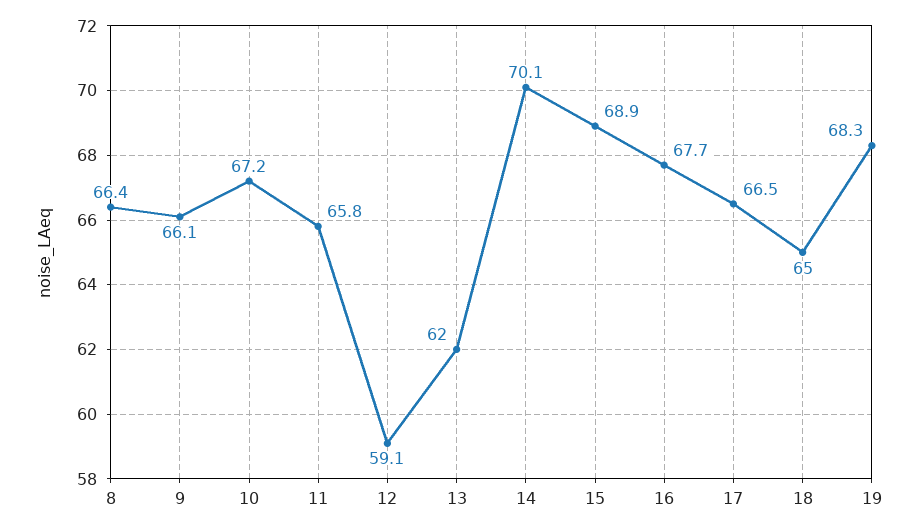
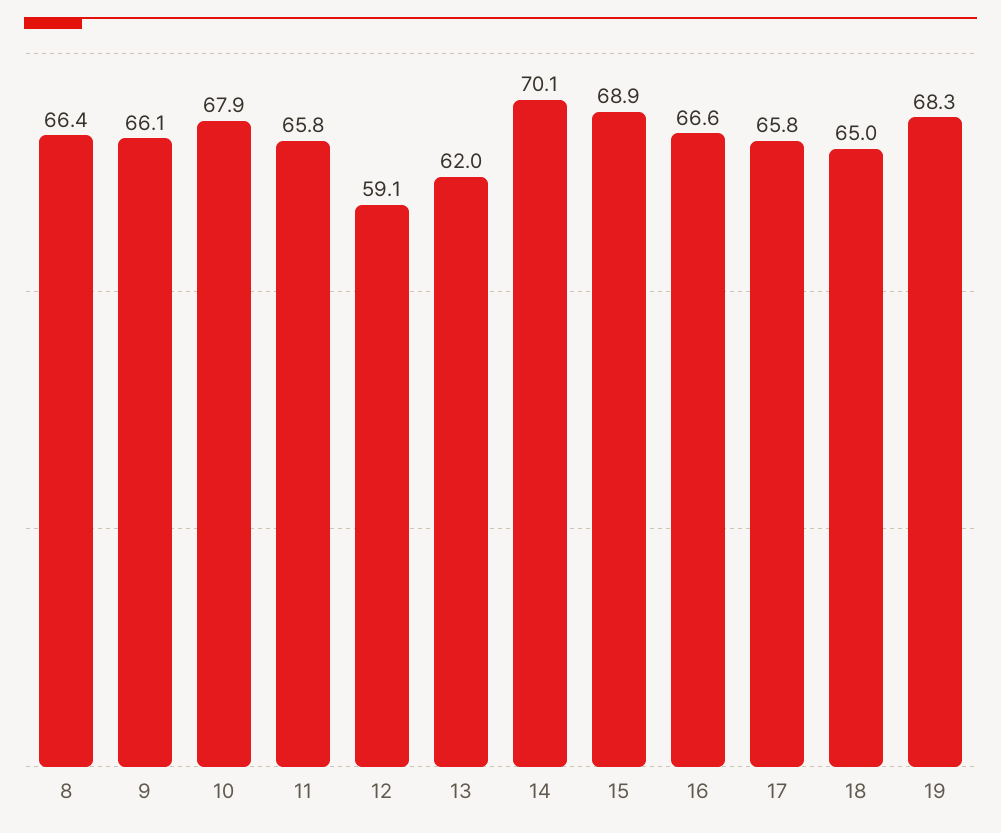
10: 67.2 -> 67.9
16: 67.7 -> 66.6
17: 66.5 -> 65.8

